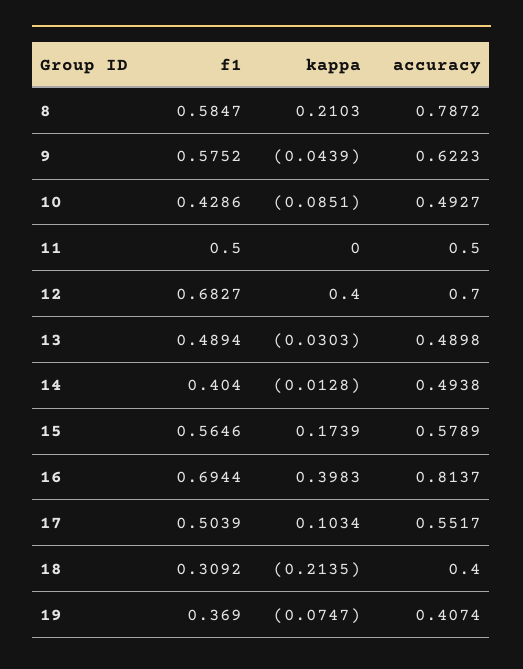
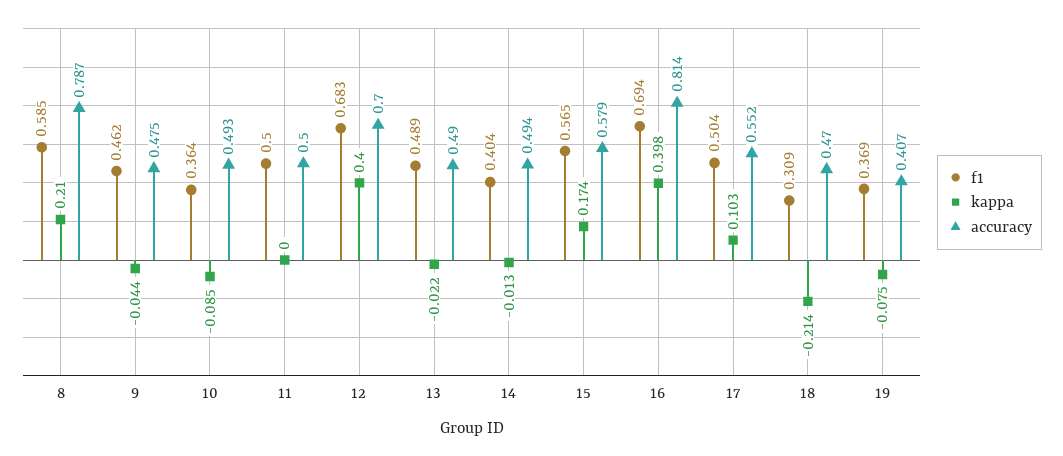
f1, 9: 0.5752 -> 0.462
accuracy, 9: 0.6223 -> 0.475
f1, 10: 0.4286 -> 0.364
kappa, 13: -0.0303 -> -0.022
accuracy, 18: 0.4 -> 0.47

